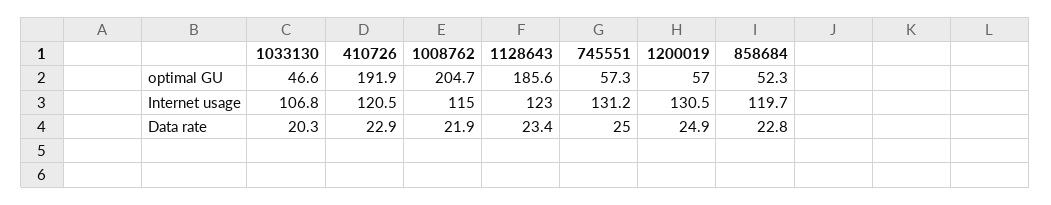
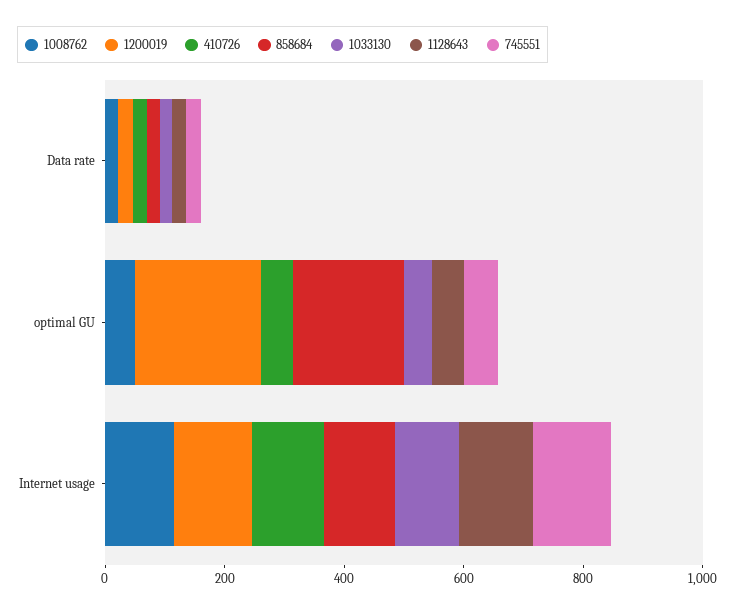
410726, optimal GU: 191.9 -> 50
1008762, optimal GU: 204.7 -> 50
1128643, optimal GU: 185.6 -> 50
1200019, optimal GU: 57 -> 200
858684, optimal GU: 52.3 -> 200

